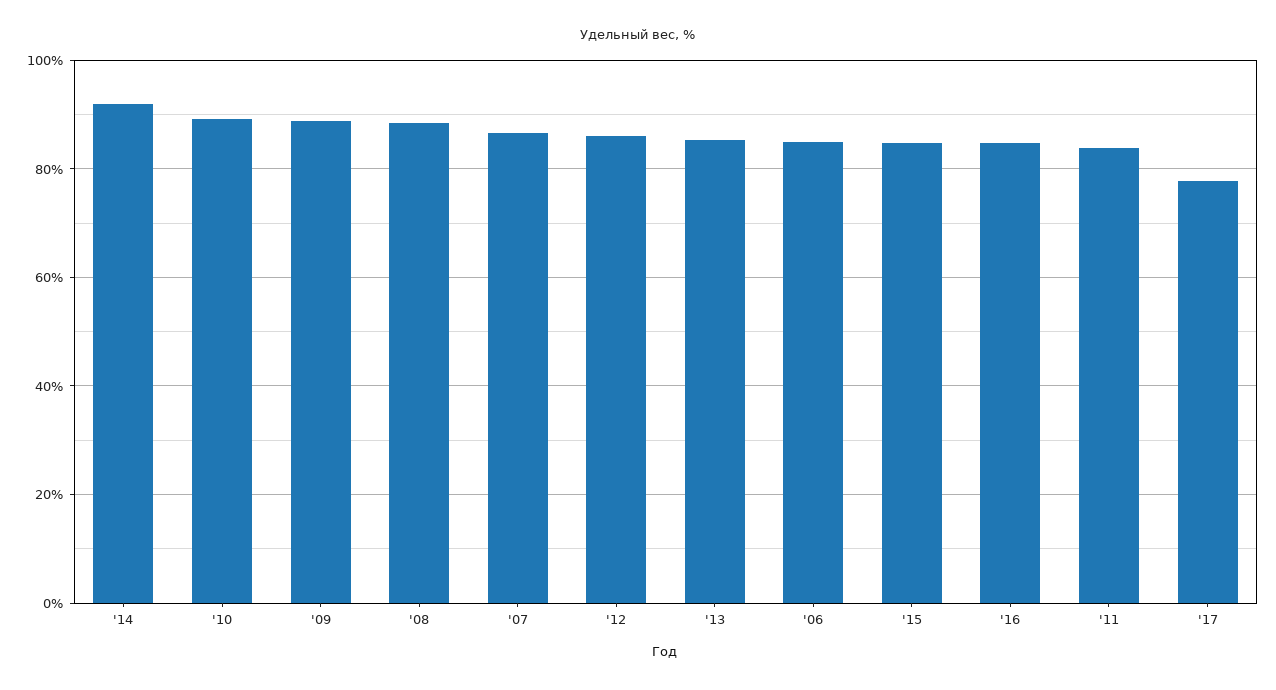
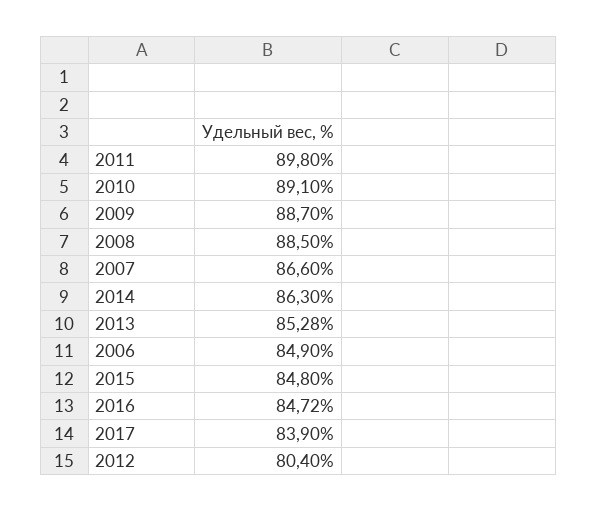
'14: 92 -> 86.3
'12: 86 -> 80.4
'11: 84 -> 89.8
'17: 78 -> 83.9

